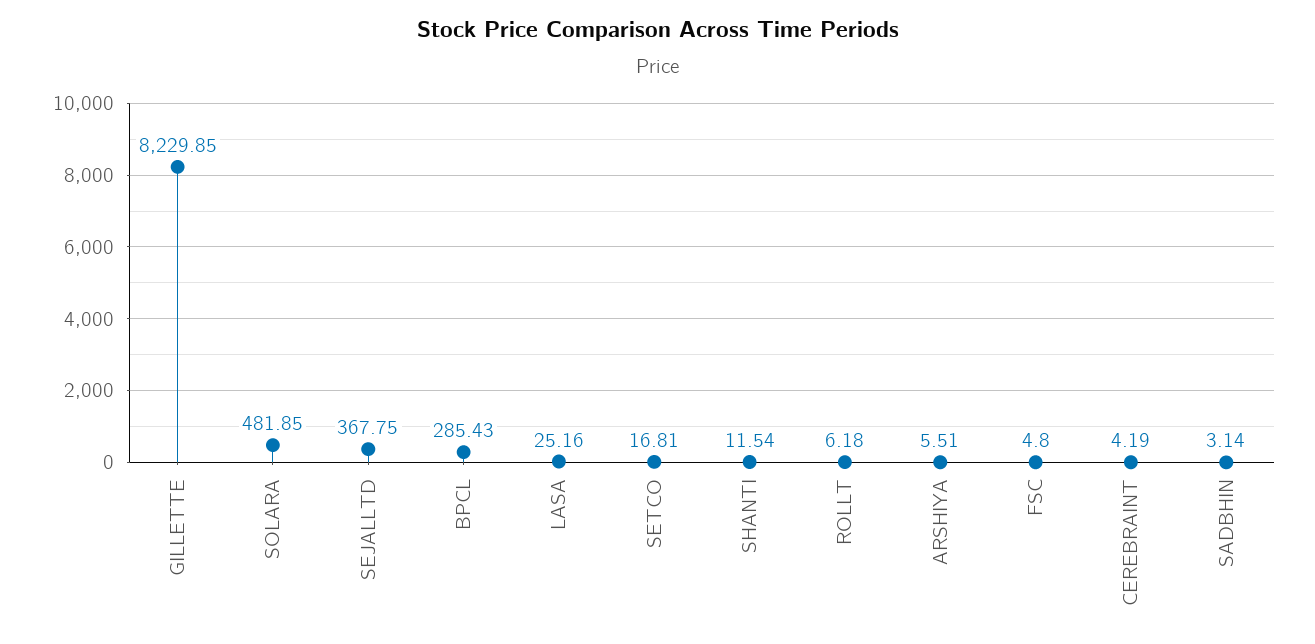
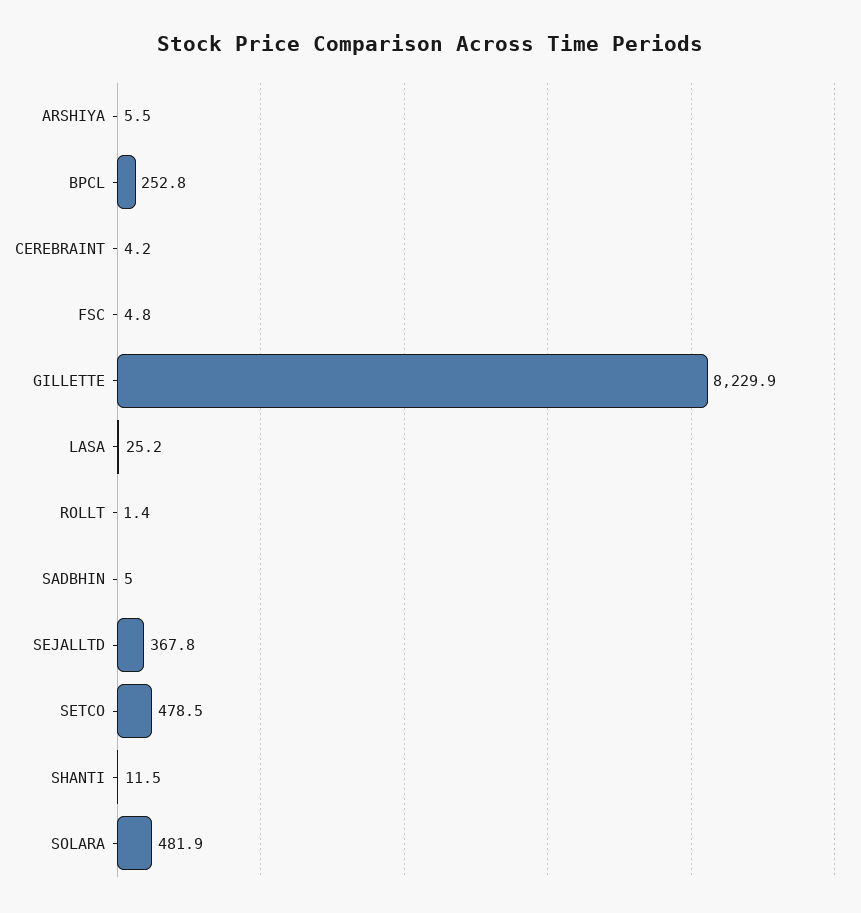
BPCL: 285.43 -> 252.8
SETCO: 16.81 -> 478.5
ROLLT: 6.18 -> 1.4
SADBHIN: 3.14 -> 5

